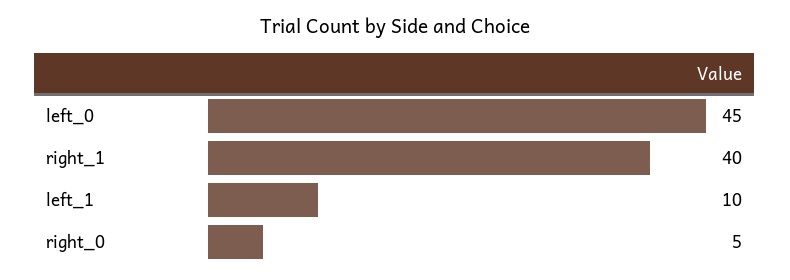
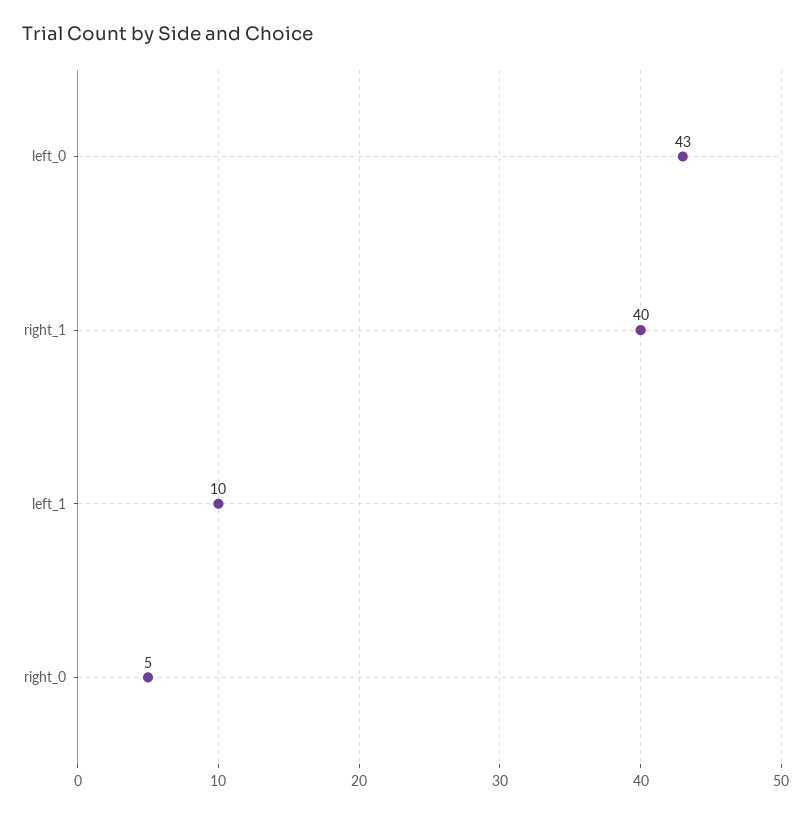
left_0: 45 -> 43

